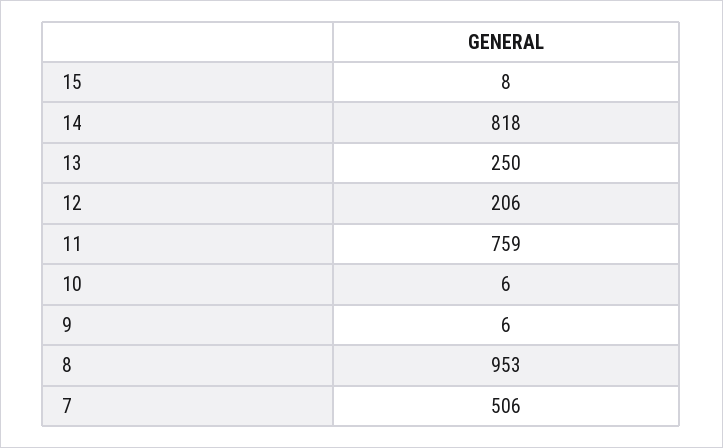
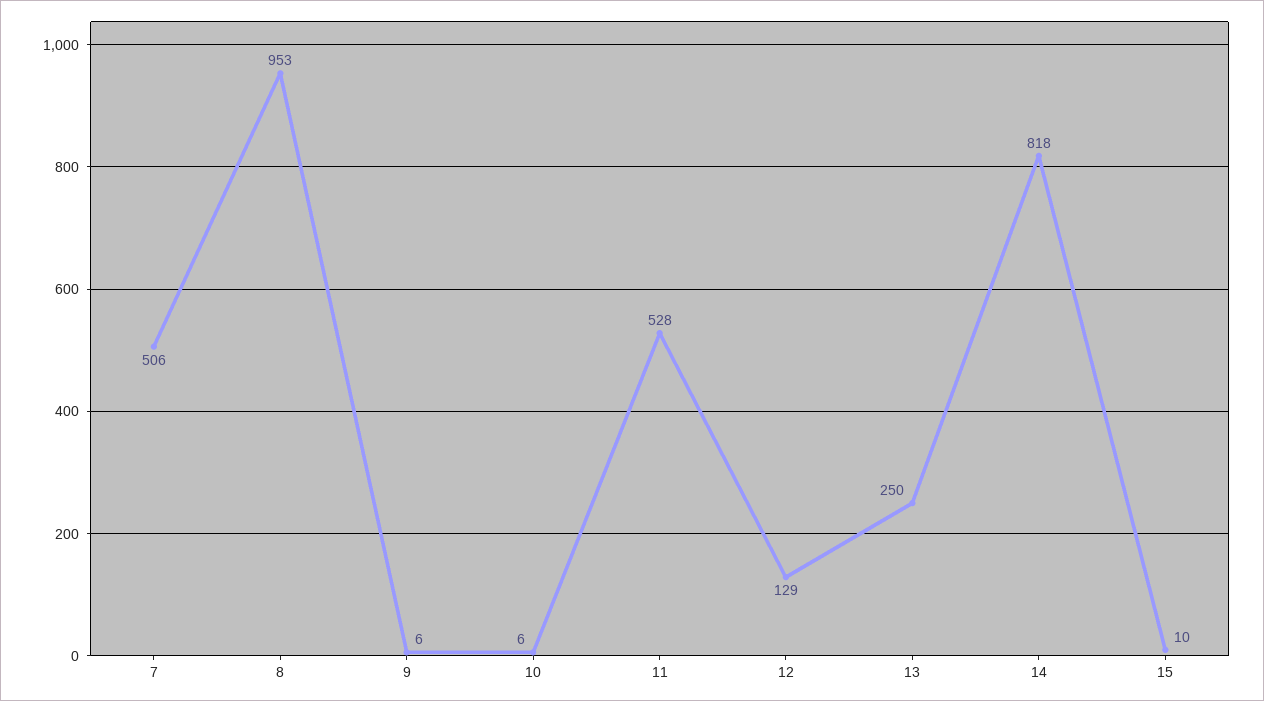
15: 8 -> 10
12: 206 -> 129
11: 759 -> 528

